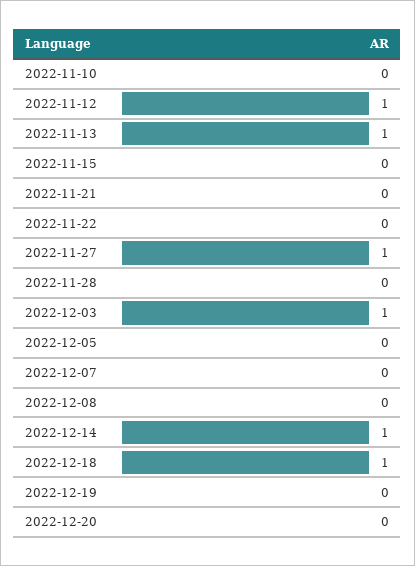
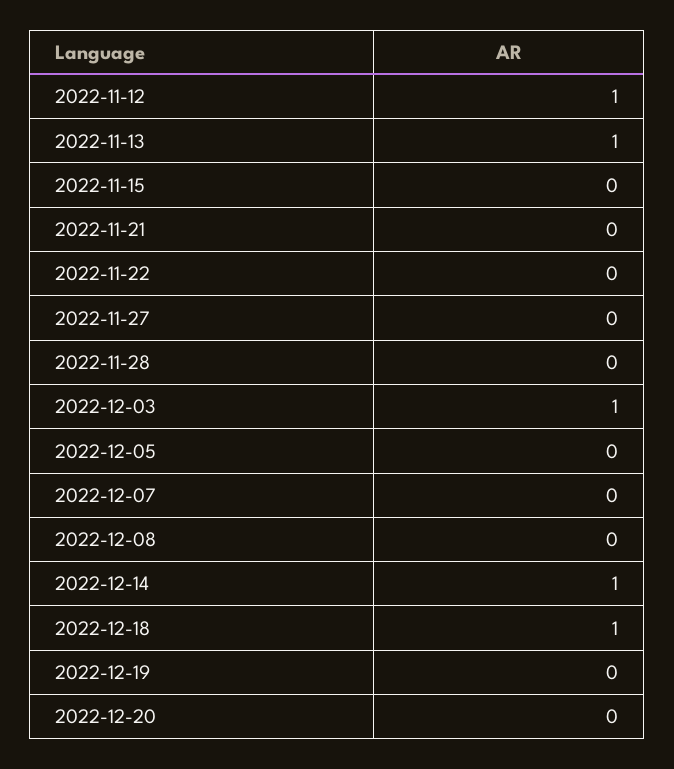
2022-11-10: 0 -> none
2022-11-27: 1 -> 0

